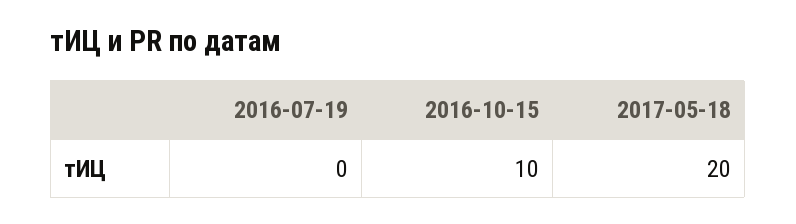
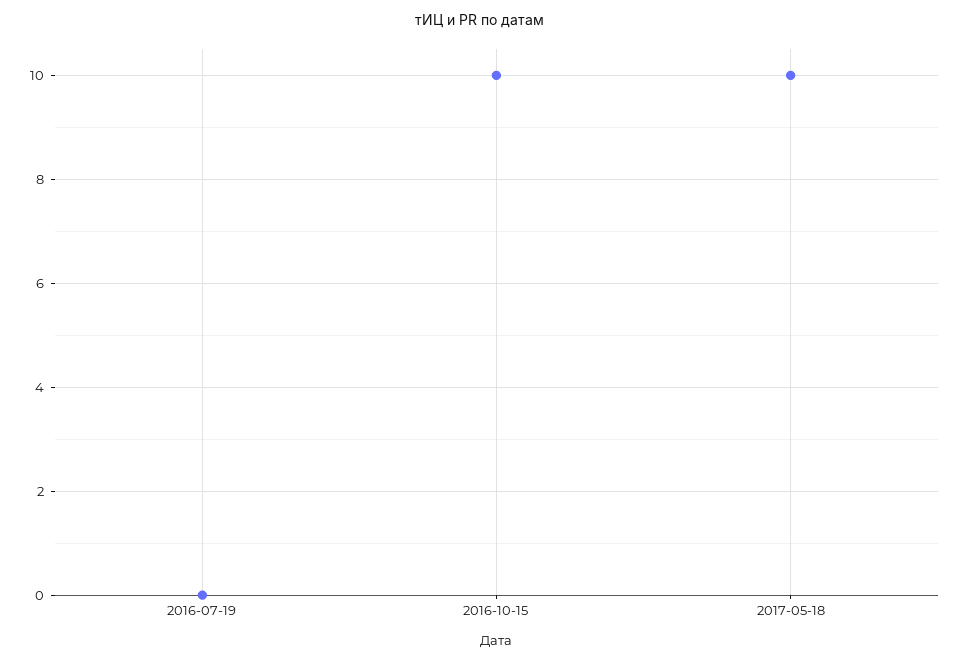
2017-05-18: 20 -> 10

